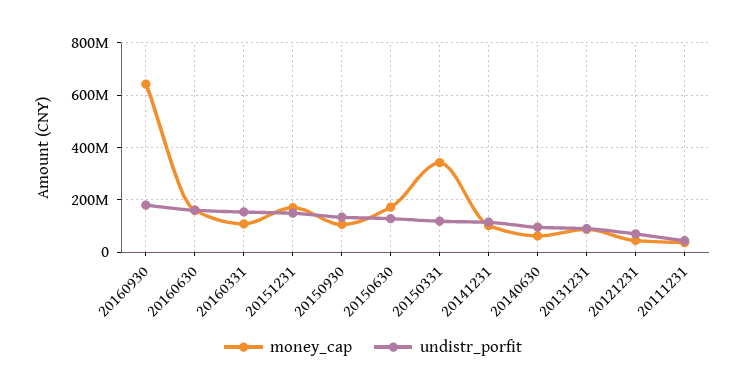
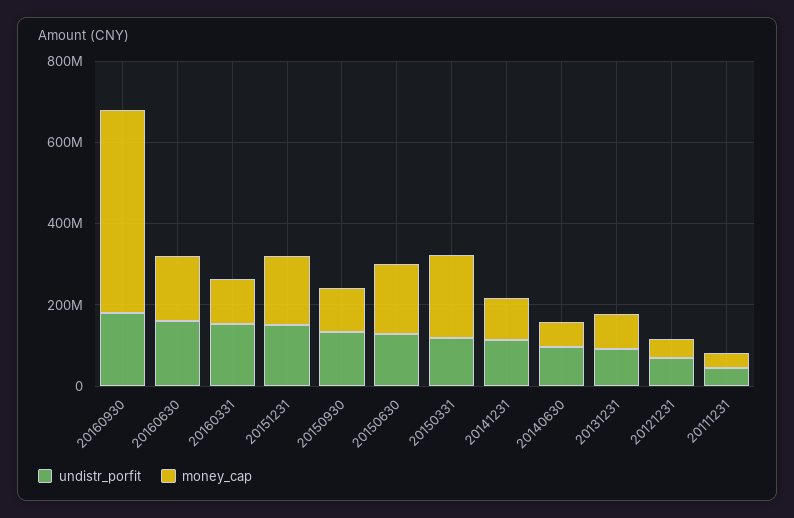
money_cap, 20160930: 650000000 -> 500000000
money_cap, 20150331: 350000000 -> 200000000

